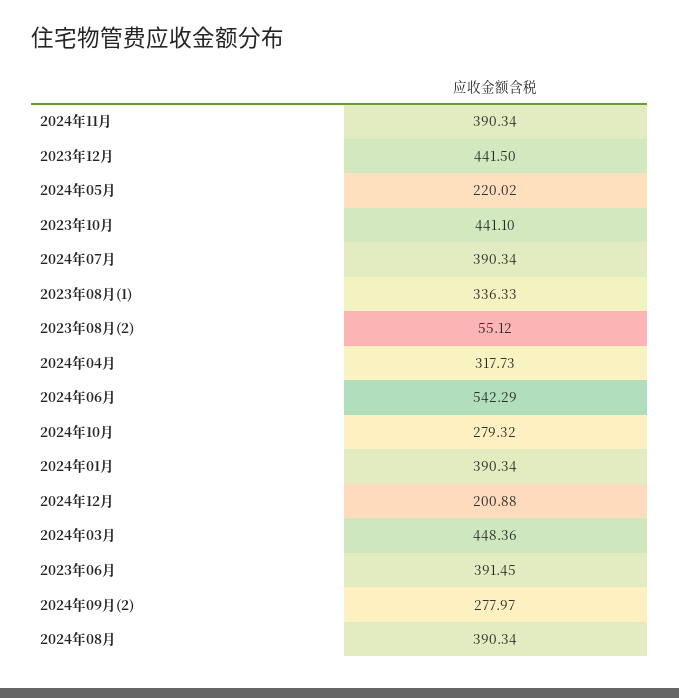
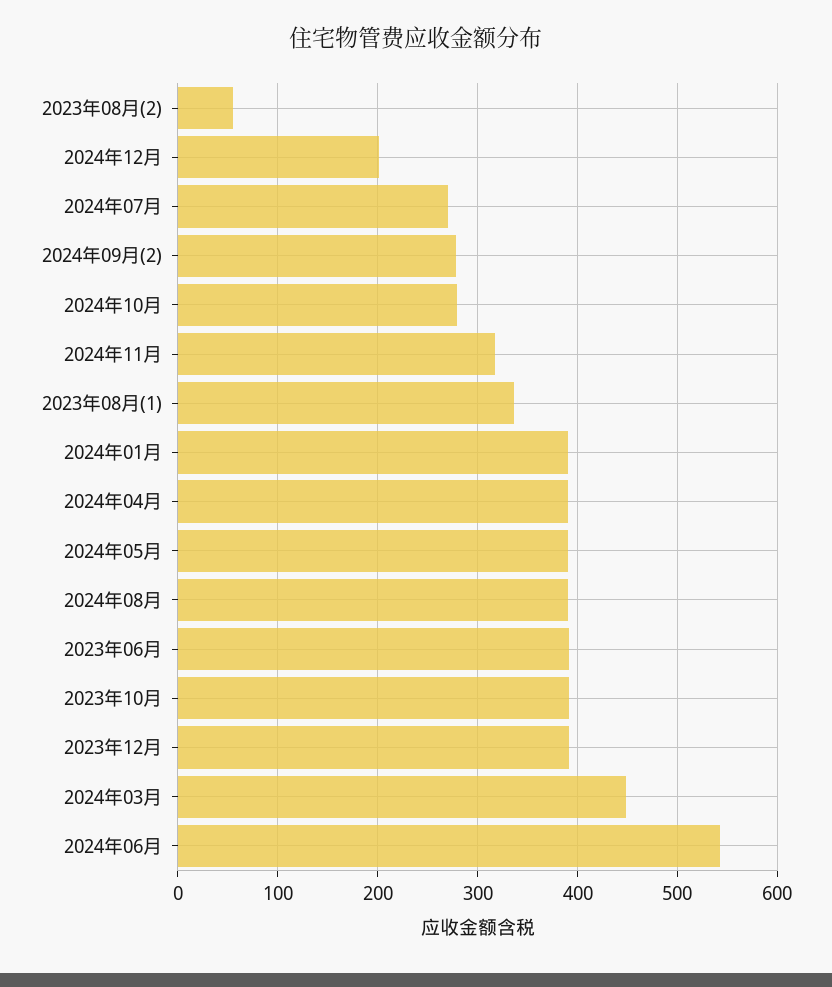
2024年11月: 390.34 -> 320
2023年12月: 441.5 -> 390
2024年05月: 220.02 -> 390
2023年10月: 441.1 -> 390
2024年07月: 390.34 -> 270
2024年04月: 317.73 -> 390

